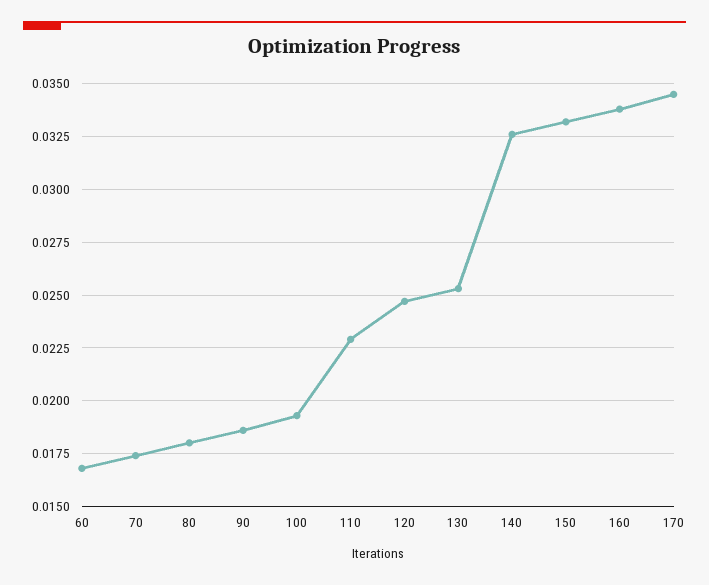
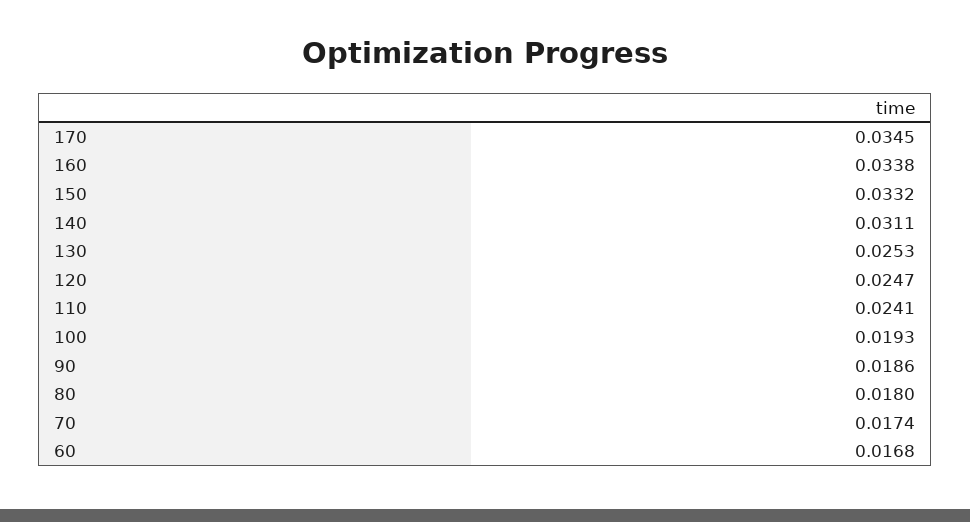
110: 0.023 -> 0.0241
140: 0.0325 -> 0.0311

